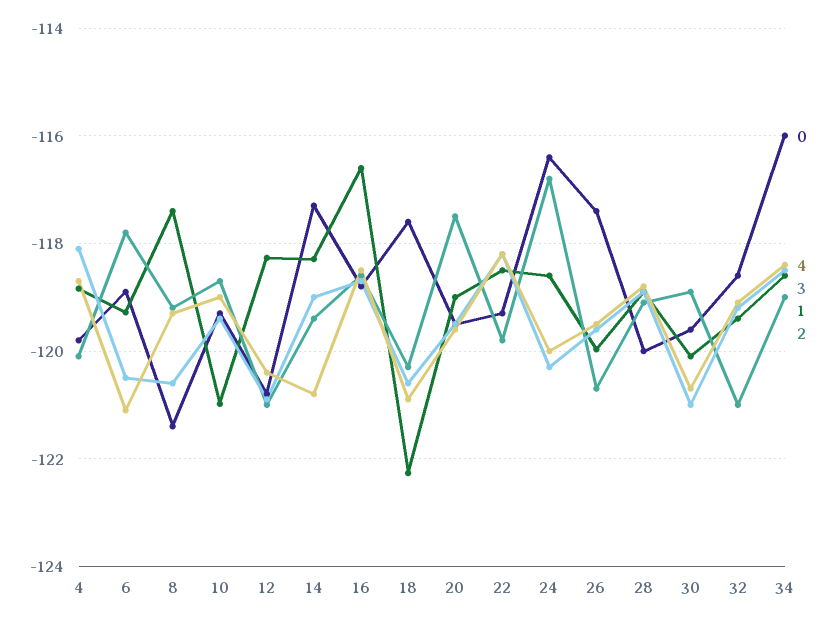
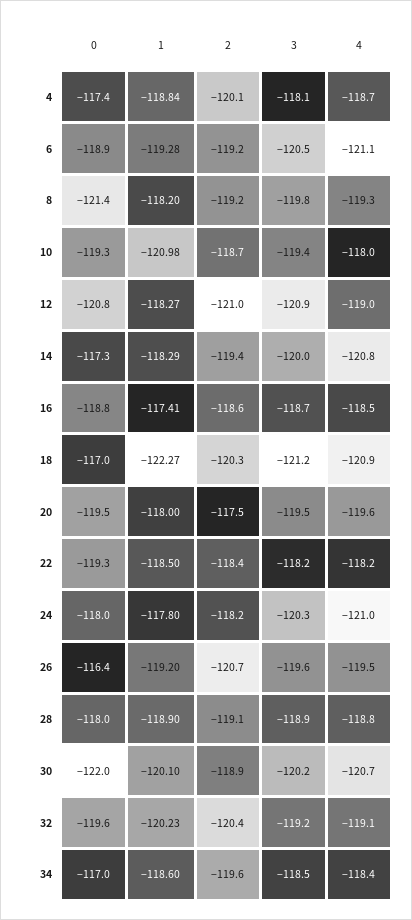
0, 4: -119.8 -> -117.4
2, 6: -117.8 -> -119.2
3, 8: -120.6 -> -119.8
1, 8: -117.4 -> -118.2
4, 10: -119 -> -118
4, 12: -120.4 -> -119
3, 14: -119 -> -120
1, 16: -116.6 -> -117.41
0, 18: -117.6 -> -117
3, 18: -120.6 -> -121.2
1, 20: -119 -> -118
2, 22: -119.8 -> -118.4
0, 24: -116.4 -> -118
4, 24: -120 -> -121
1, 24: -118.6 -> -117.8
2, 24: -116.8 -> -118.2
0, 26: -117.4 -> -116.4
1, 26: -120 -> -119.2
0, 28: -120 -> -118
0, 30: -119.6 -> -122
3, 30: -121 -> -120.2
0, 32: -118.6 -> -119.6
1, 32: -119.4 -> -120.23
2, 32: -121 -> -120.4
0, 34: -116 -> -117
2, 34: -119 -> -119.6

